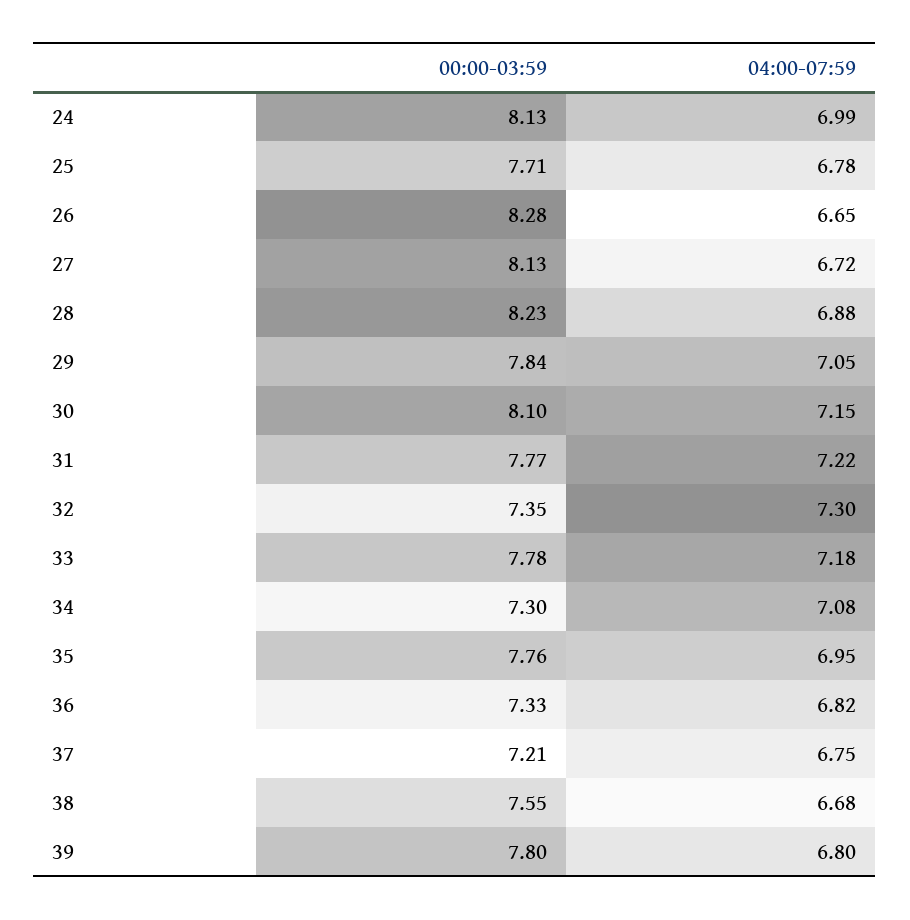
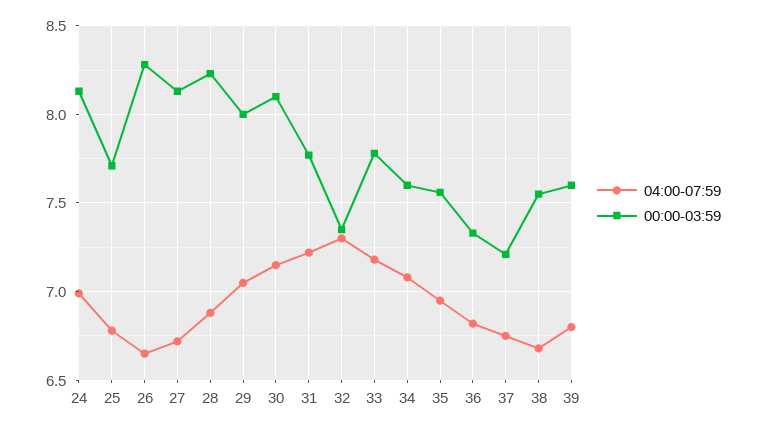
00:00-03:59, 29: 7.84 -> 8
00:00-03:59, 34: 7.3 -> 7.6
00:00-03:59, 35: 7.76 -> 7.55
00:00-03:59, 39: 7.8 -> 7.6

